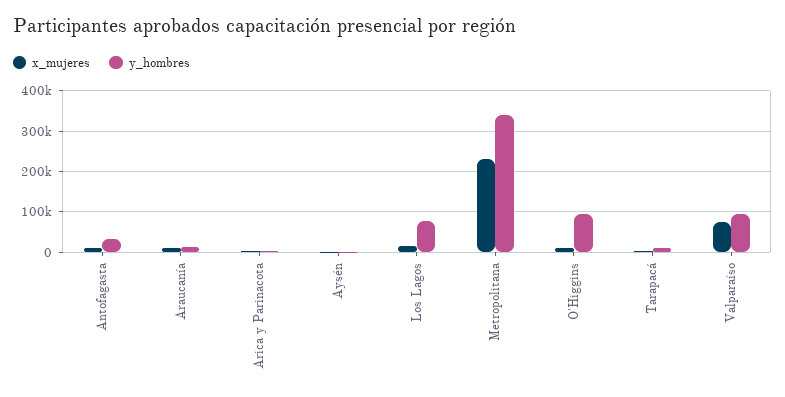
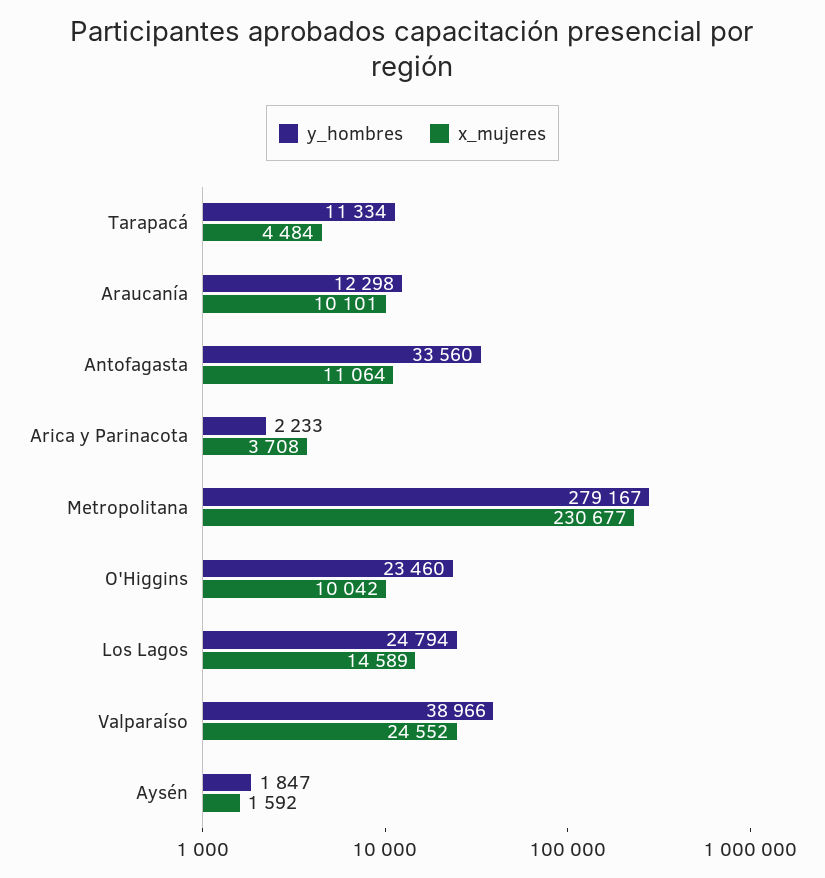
y_hombres, Los Lagos: 80000 -> 24794
y_hombres, Metropolitana: 340000 -> 279167
y_hombres, O'Higgins: 100000 -> 23460
x_mujeres, Valparaíso: 80000 -> 24552
y_hombres, Valparaíso: 100000 -> 38966

